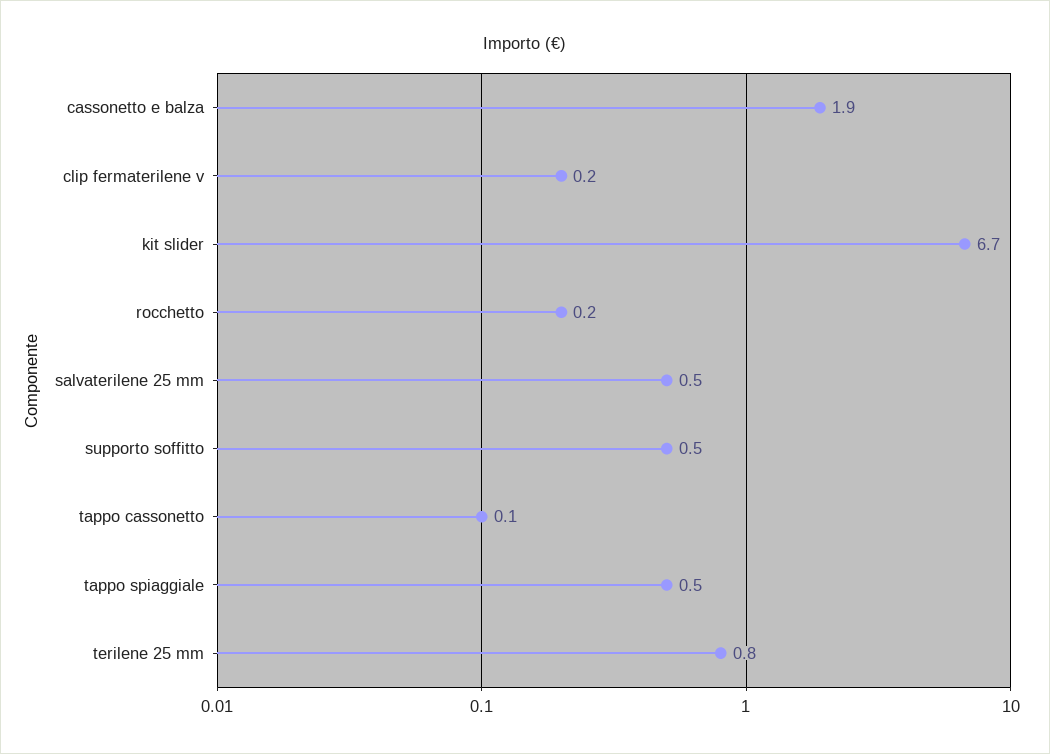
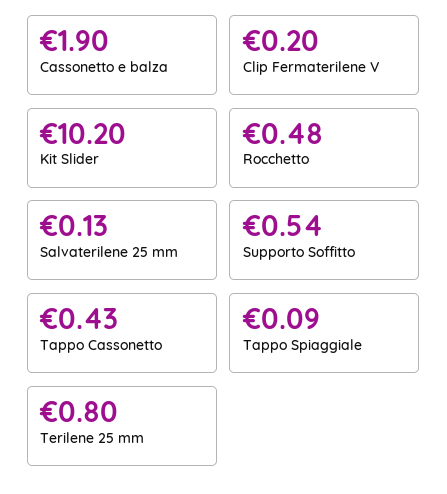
kit slider: 6.7 -> 10.2
rocchetto: 0.2 -> 0.48
salvaterilene 25 mm: 0.5 -> 0.13
tappo cassonetto: 0.1 -> 0.43
tappo spiaggiale: 0.5 -> 0.09

